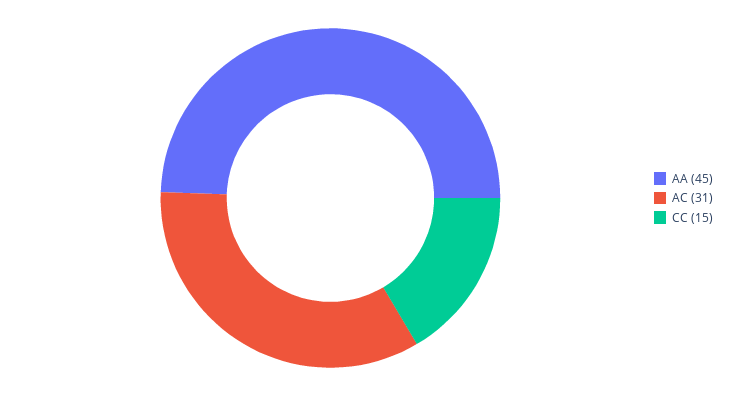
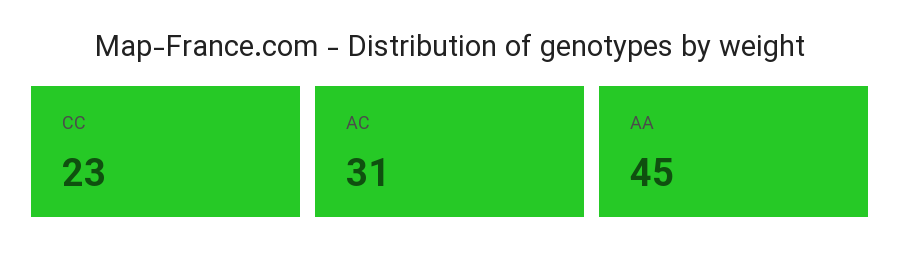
CC: 15 -> 23

